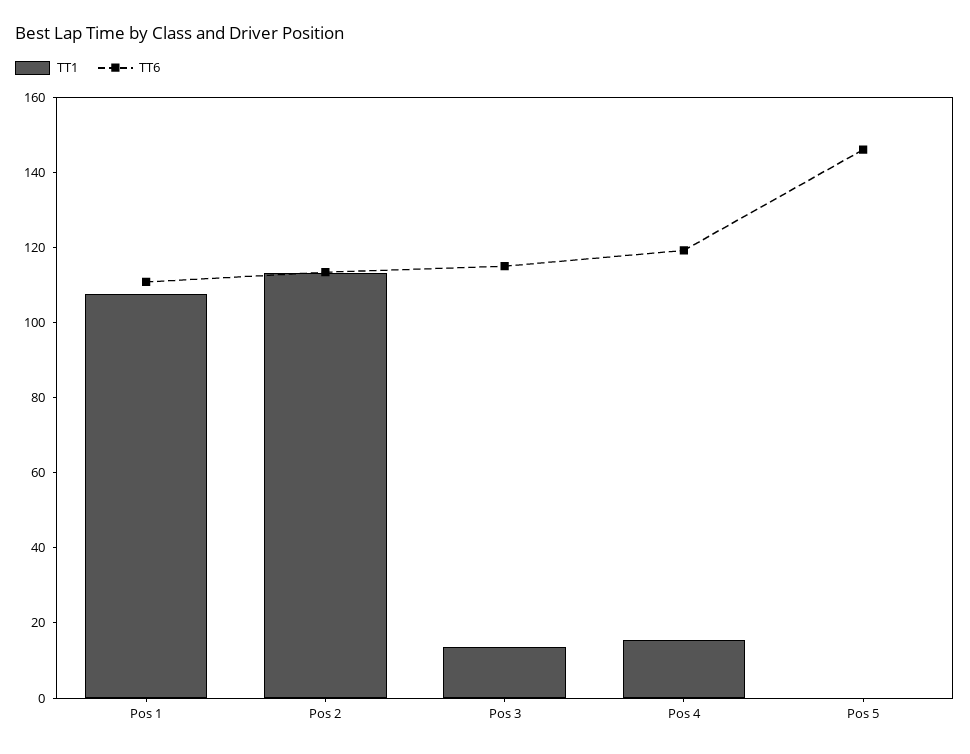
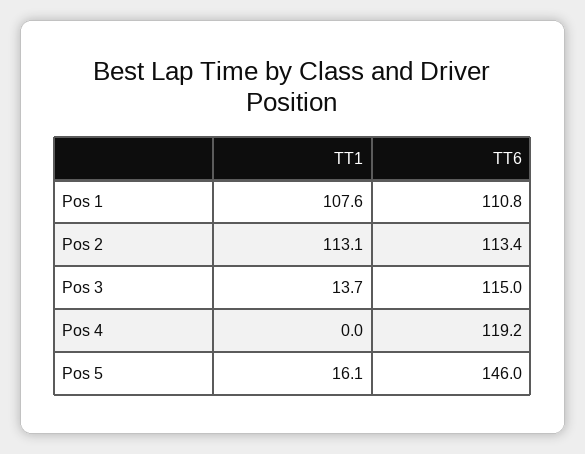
TT1, Pos 4: 15 -> 0
TT1, Pos 5: 0 -> 16.1

